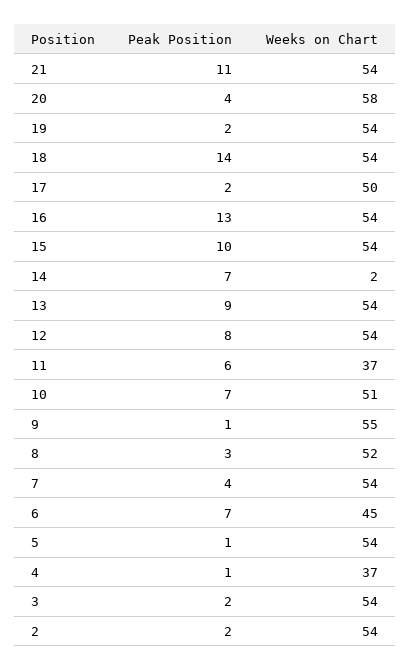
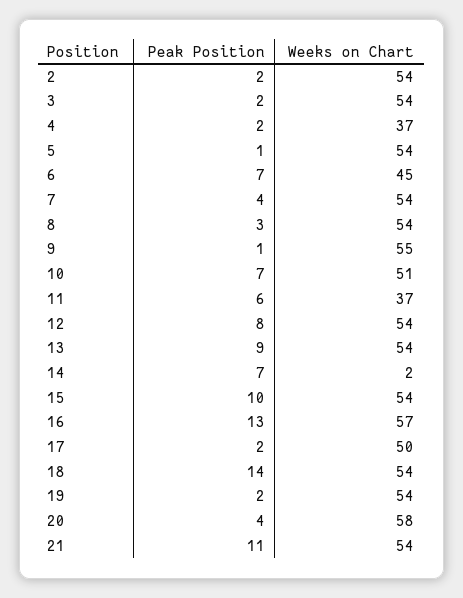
Weeks on Chart, 16: 54 -> 57
Weeks on Chart, 8: 52 -> 54
Peak Position, 4: 1 -> 2

